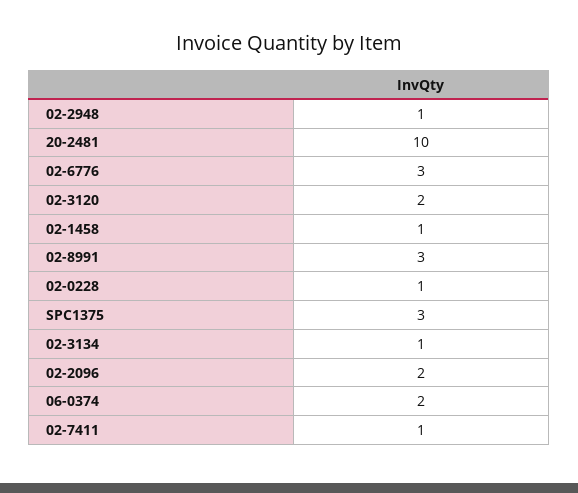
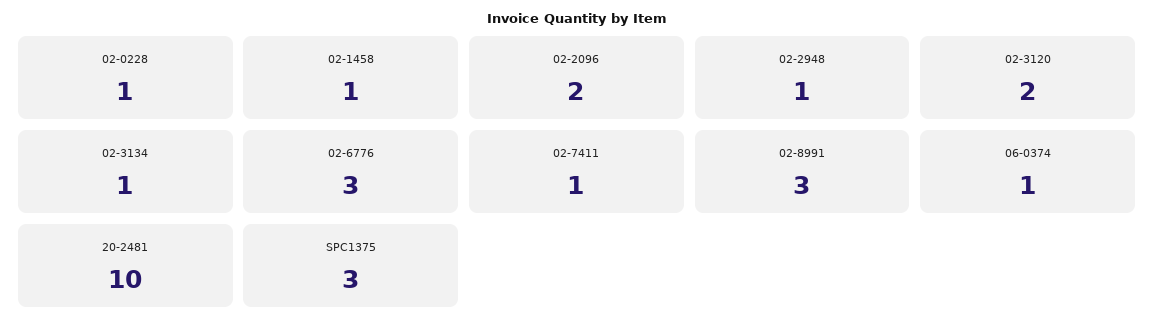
06-0374: 2 -> 1

